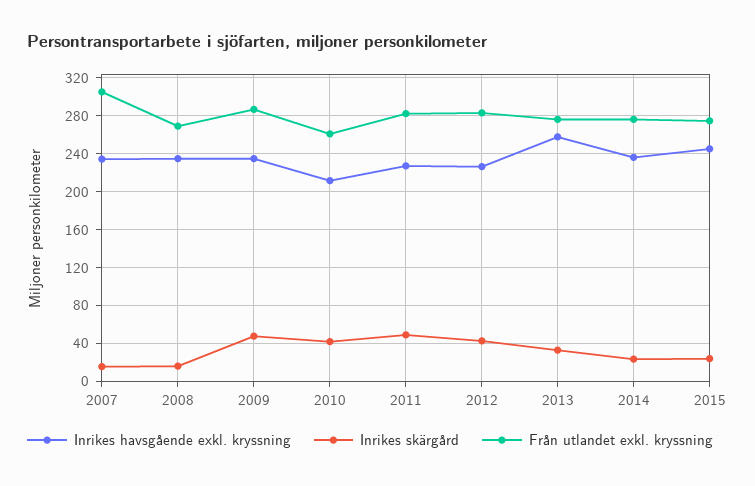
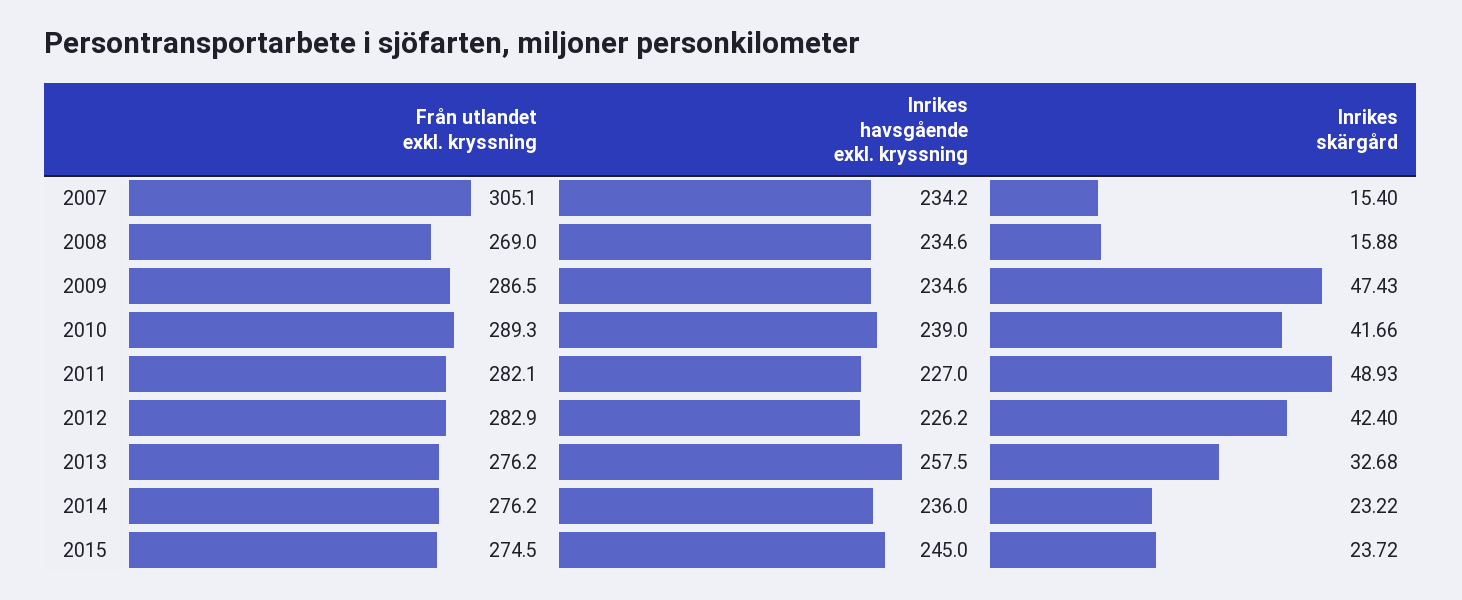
Inrikes havsgående exkl. kryssning, 2010: 210 -> 239
Från utlandet exkl. kryssning, 2010: 260 -> 289.3

